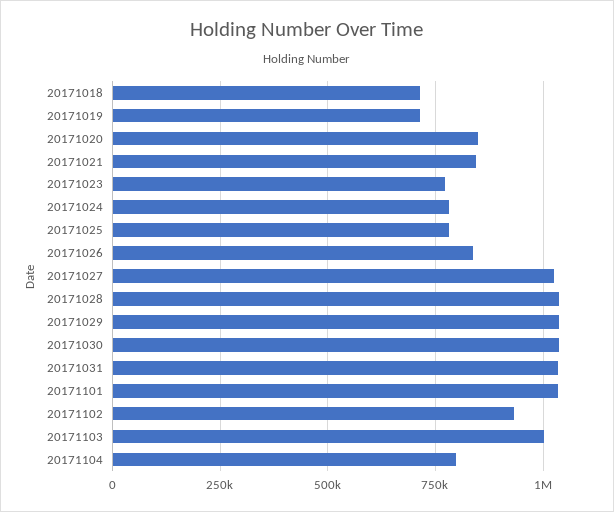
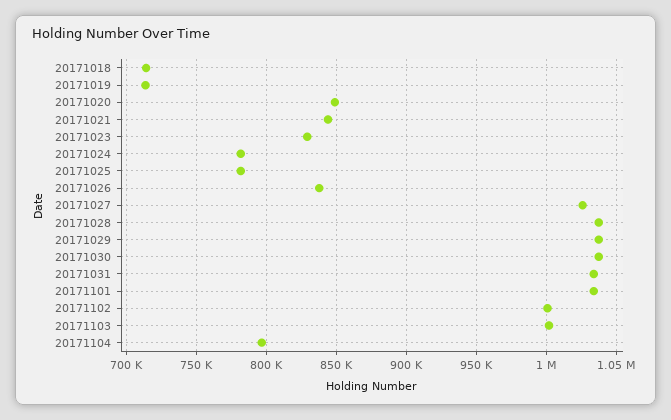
20171023: 775000 -> 830000
20171102: 925000 -> 1000000

